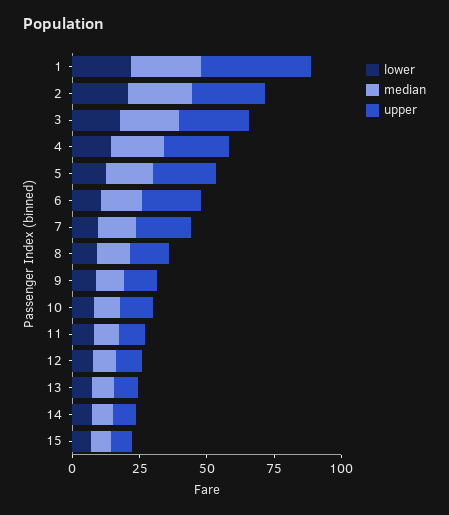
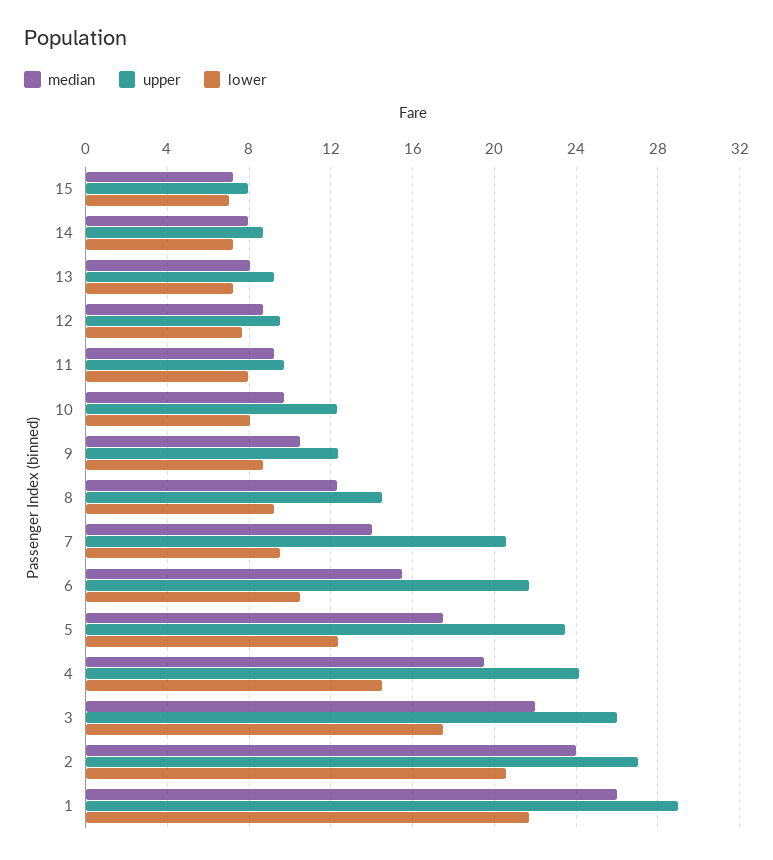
upper, 1: 40 -> 29

